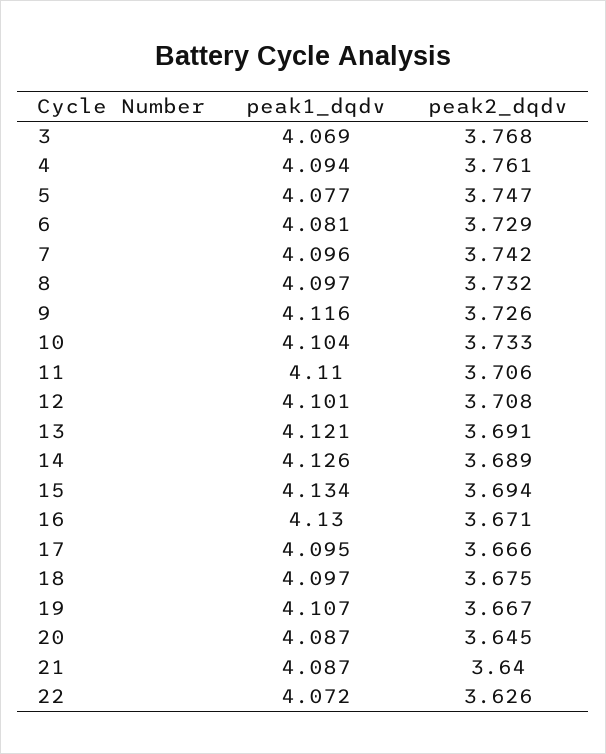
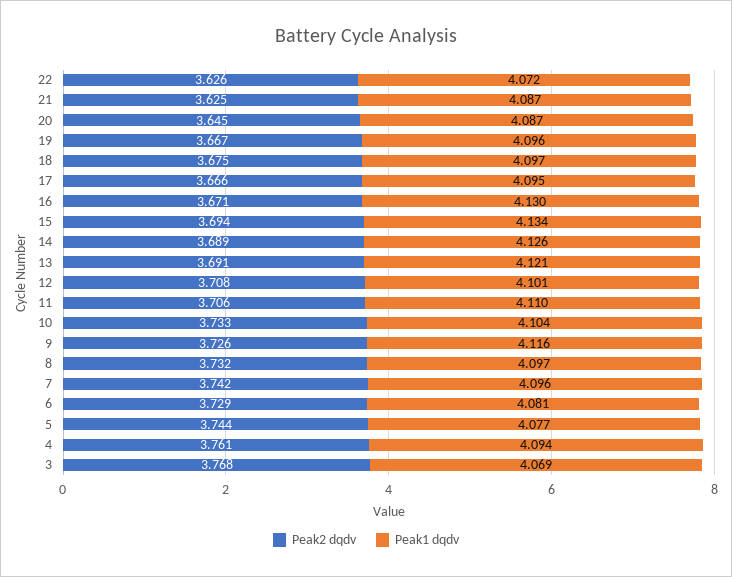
peak2_dqdv, 5: 3.747 -> 3.744
peak1_dqdv, 19: 4.107 -> 4.096
peak2_dqdv, 21: 3.64 -> 3.625

